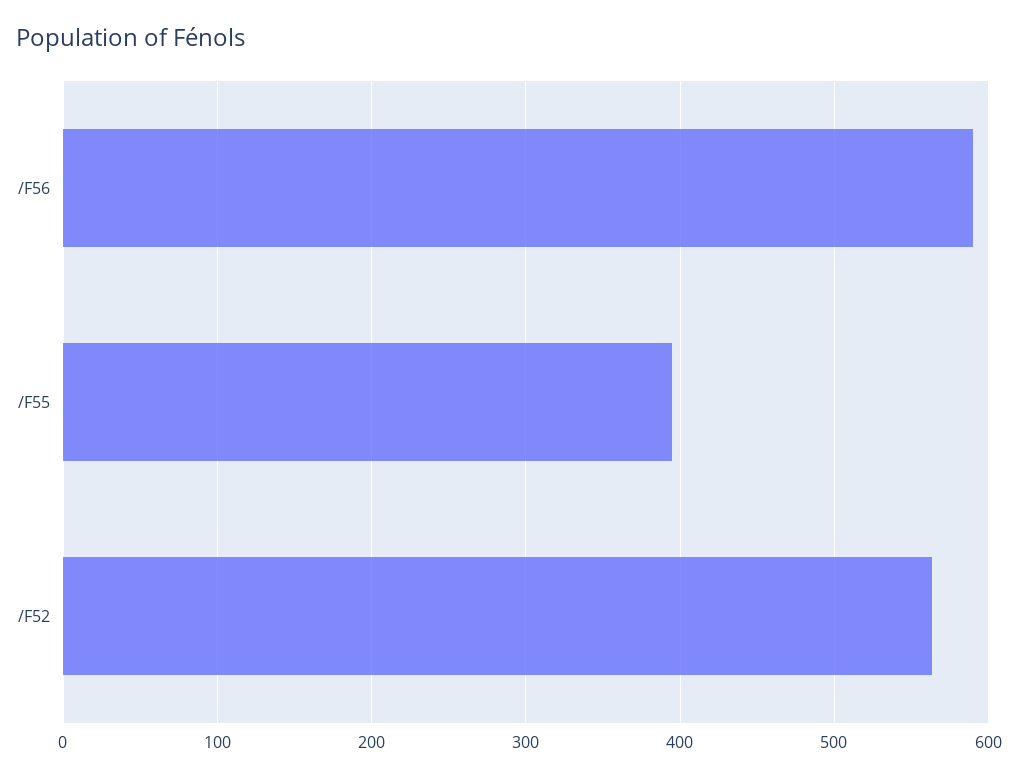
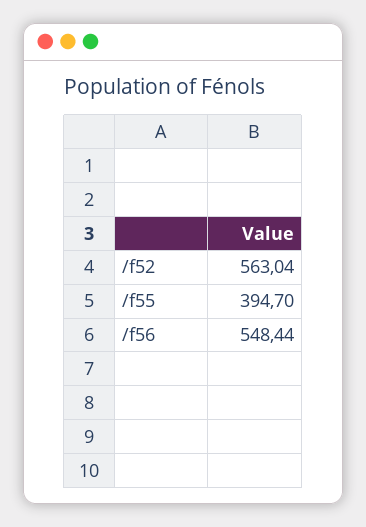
/F56: 590 -> 548.44

